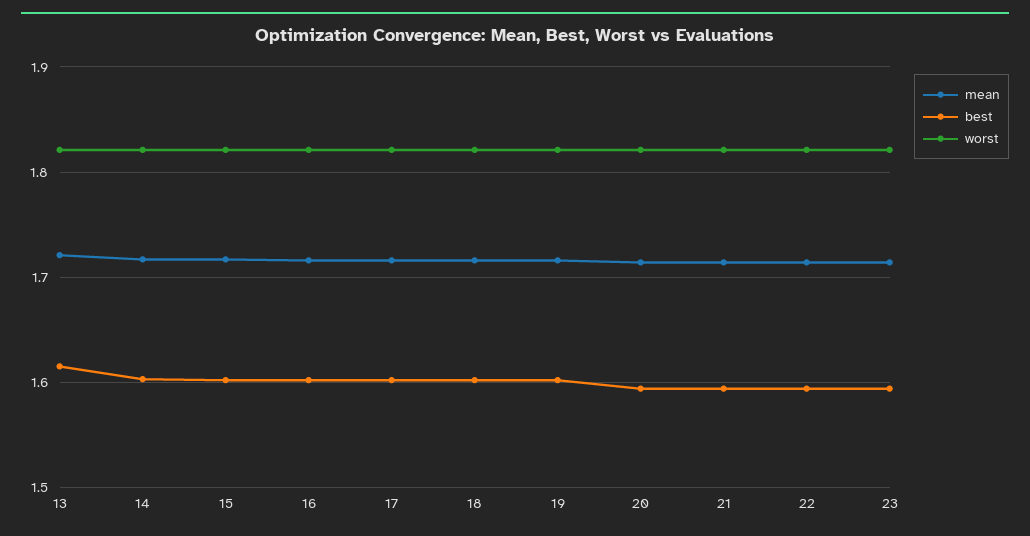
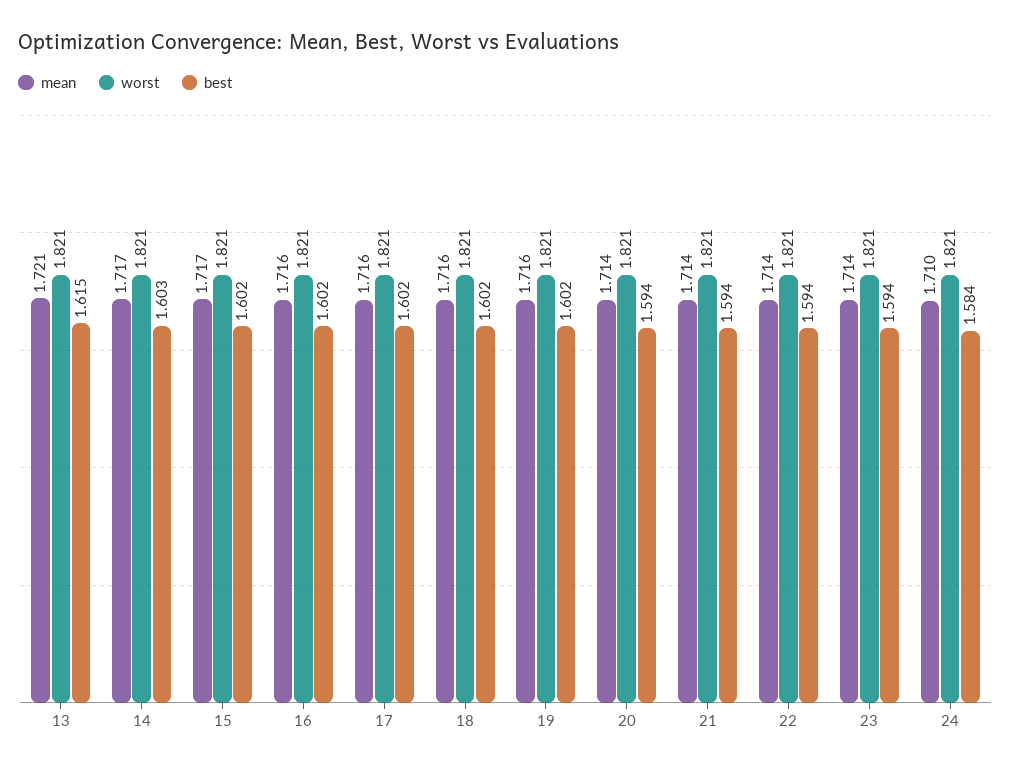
mean, 24: none -> 1.71
worst, 24: none -> 1.821
best, 24: none -> 1.584

